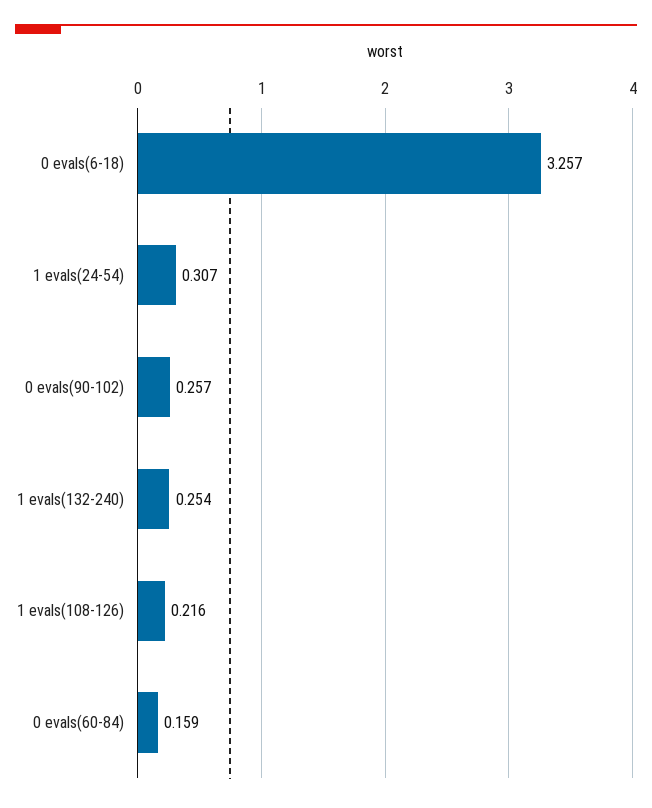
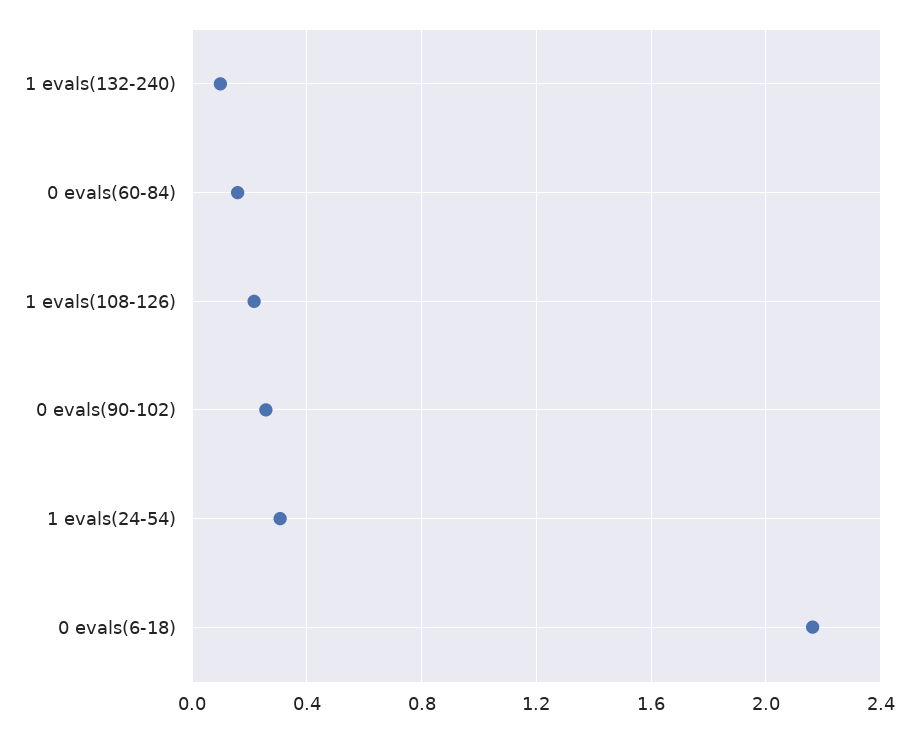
0 evals(6-18): 3.257 -> 2.15
1 evals(132-240): 0.254 -> 0.1

